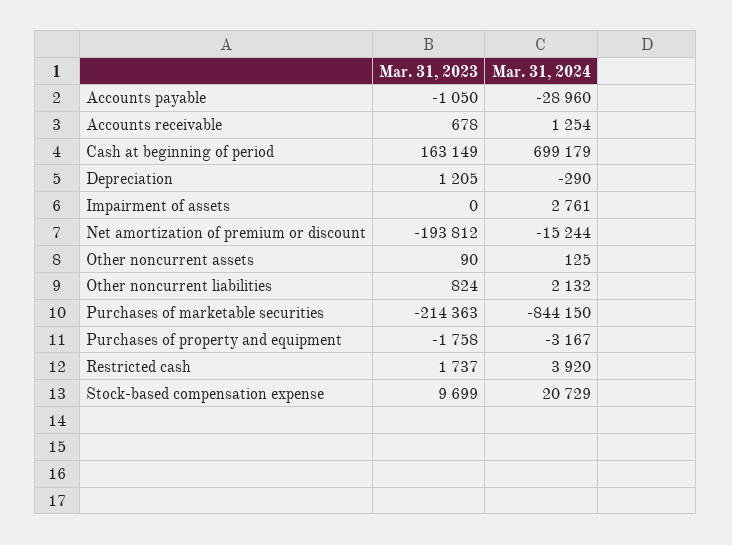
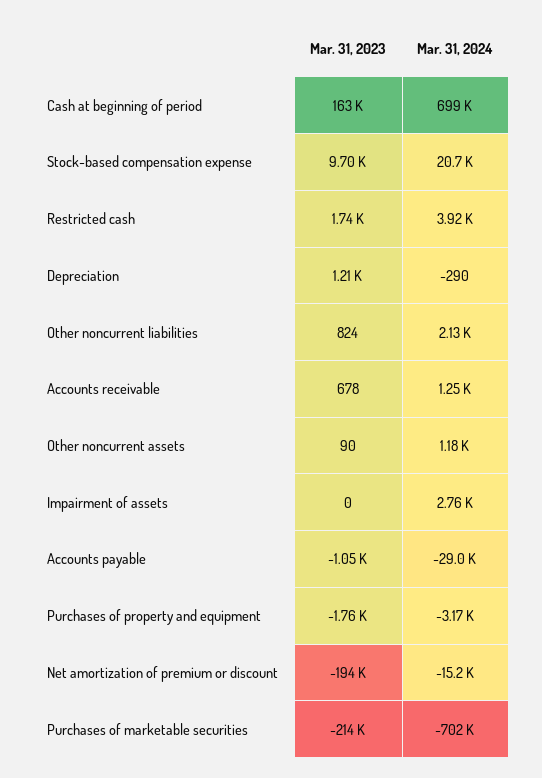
Mar. 31, 2024, Other noncurrent assets: 125 -> 1180
Mar. 31, 2024, Purchases of marketable securities: -844150 -> -702000

